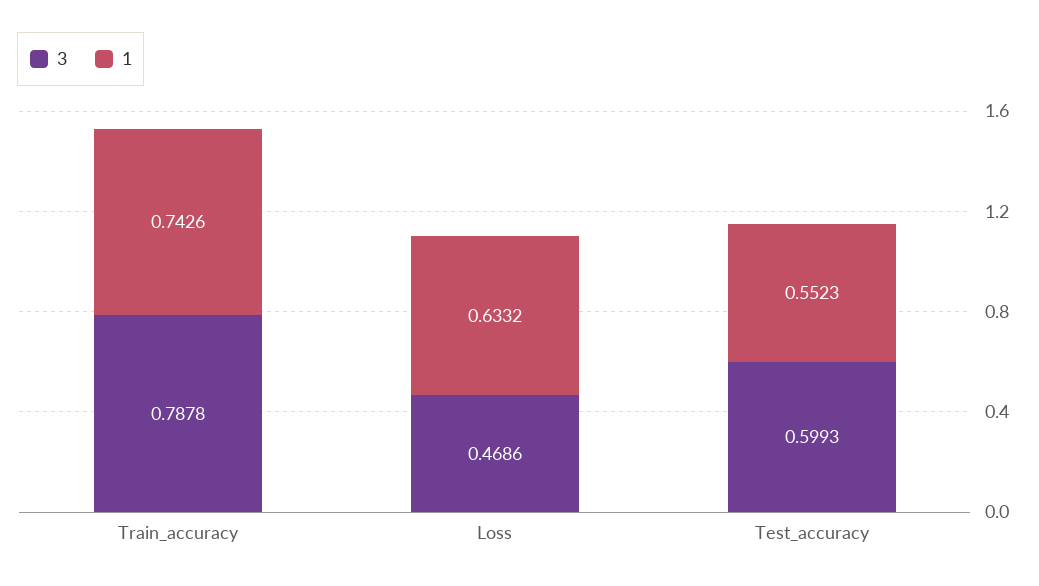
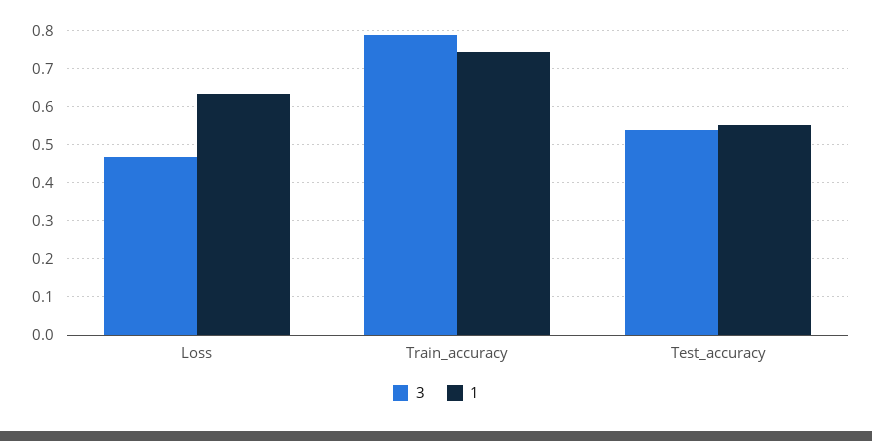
3, Test_accuracy: 0.5993 -> 0.54

